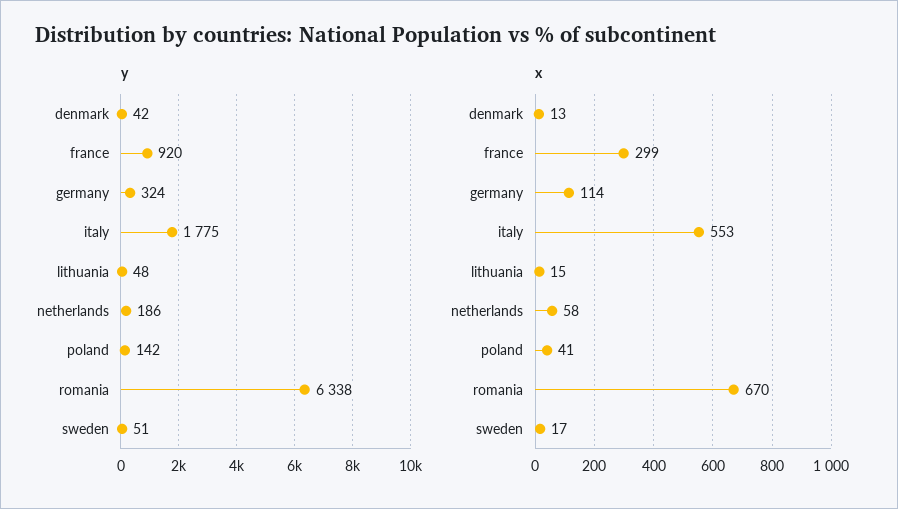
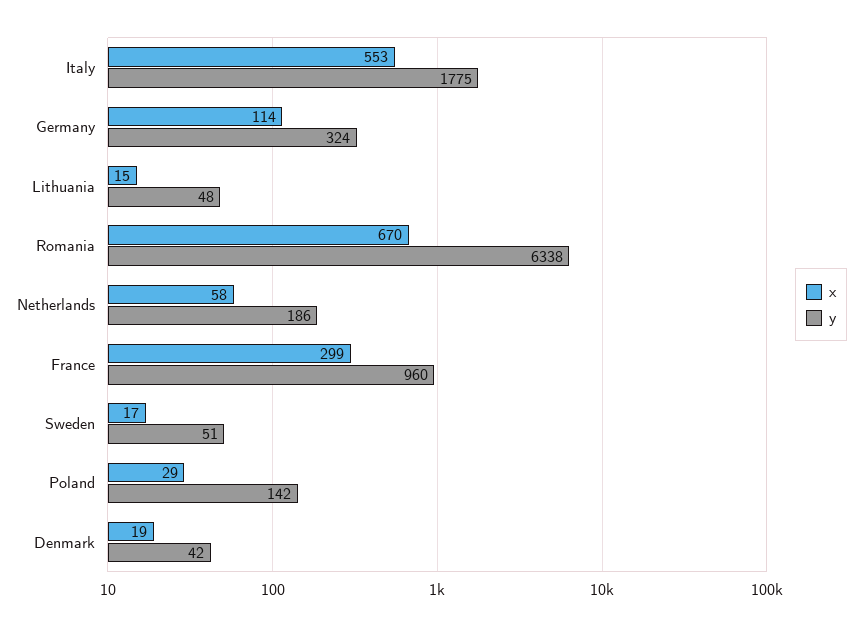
y, france: 920 -> 960
x, denmark: 13 -> 19
x, poland: 41 -> 29

